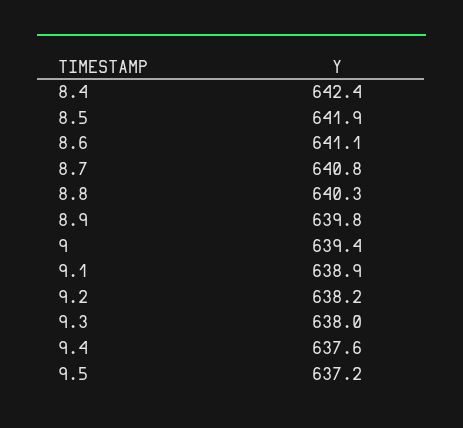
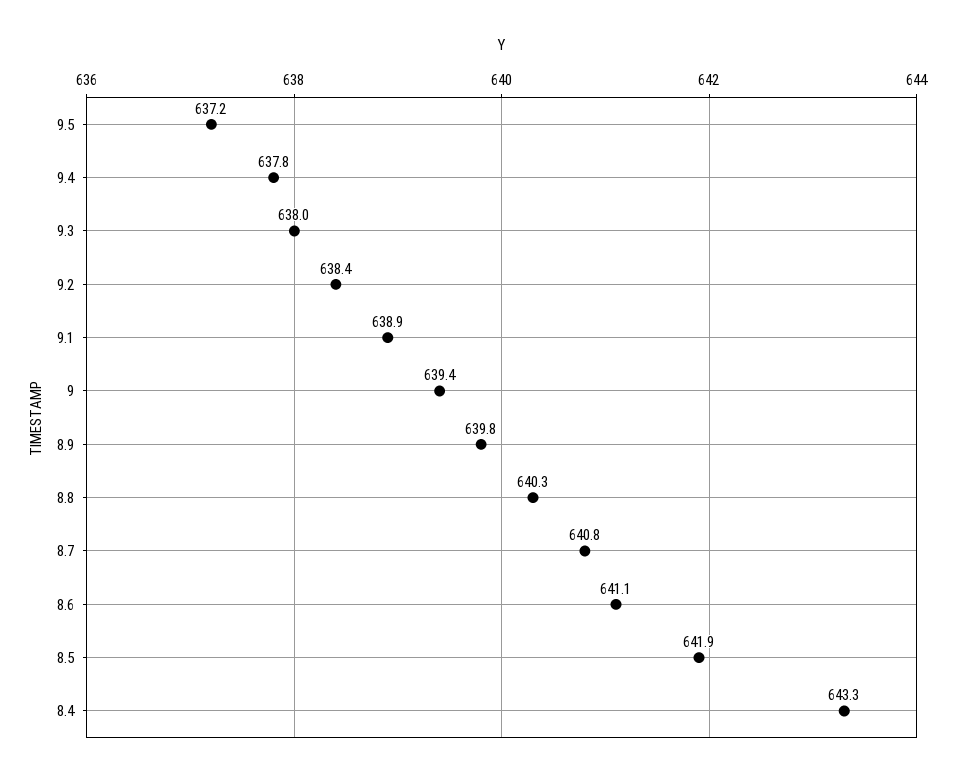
8.4: 642.4 -> 643.3
9.2: 638.2 -> 638.4
9.4: 637.6 -> 637.8

